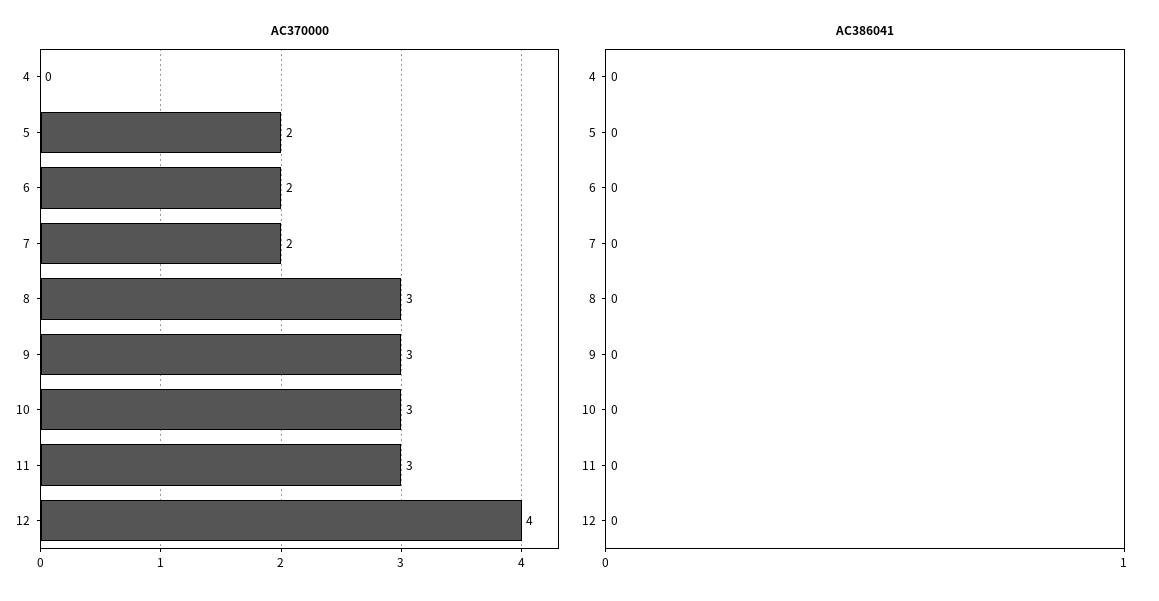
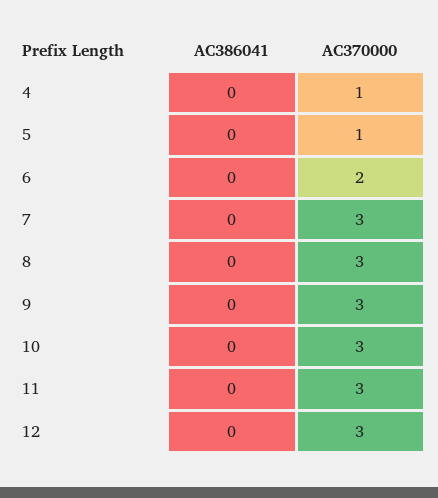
AC370000, 4: 0 -> 1
AC370000, 5: 2 -> 1
AC370000, 7: 2 -> 3
AC370000, 12: 4 -> 3

